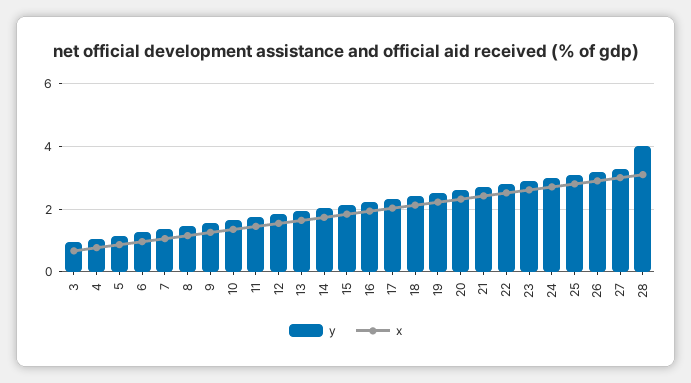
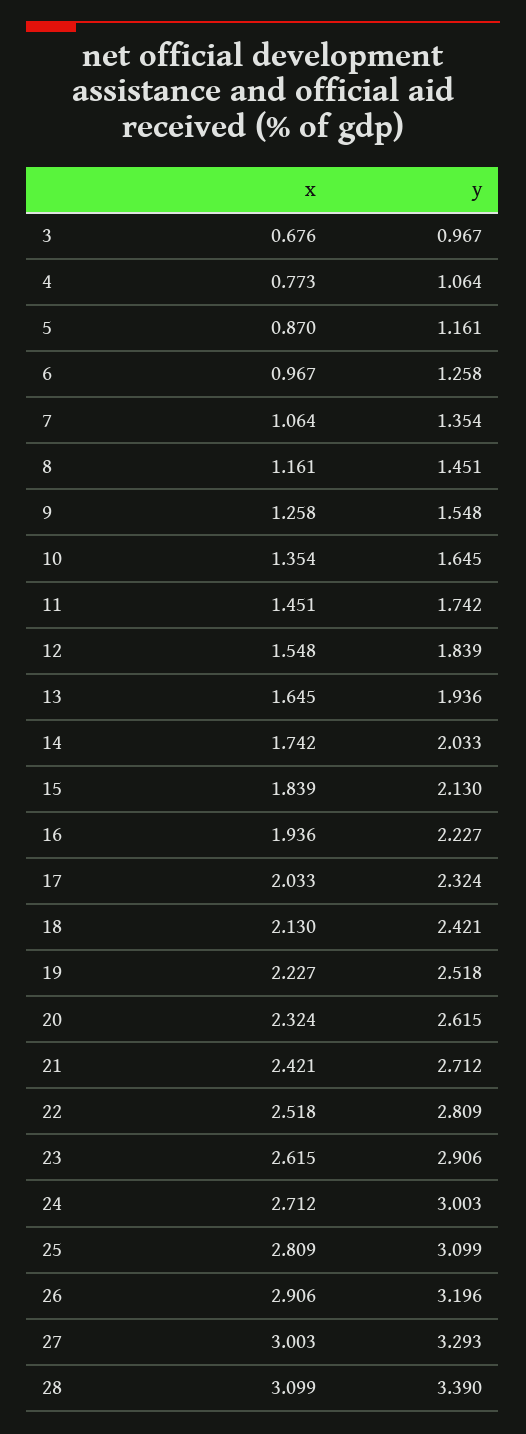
y, 28: 4 -> 3.39

